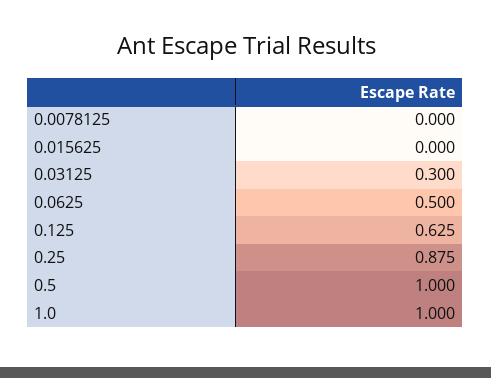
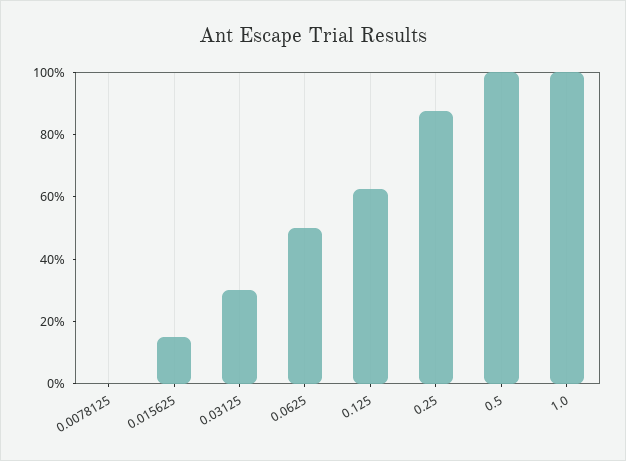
0.015625: 0 -> 0.15

